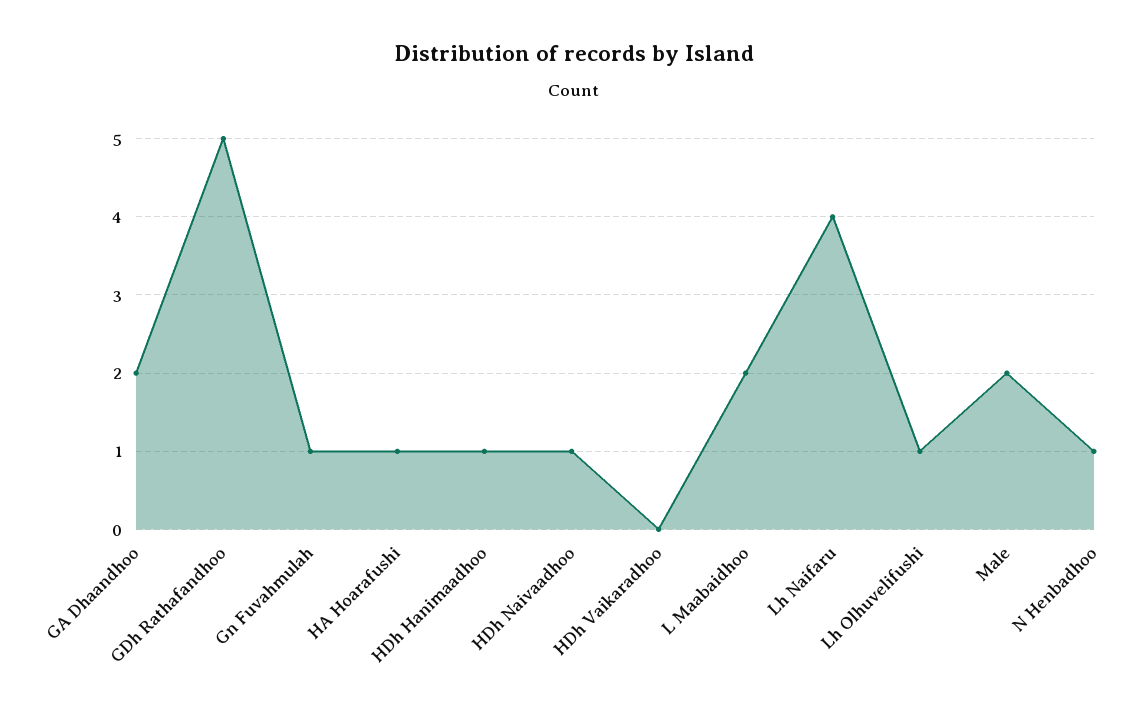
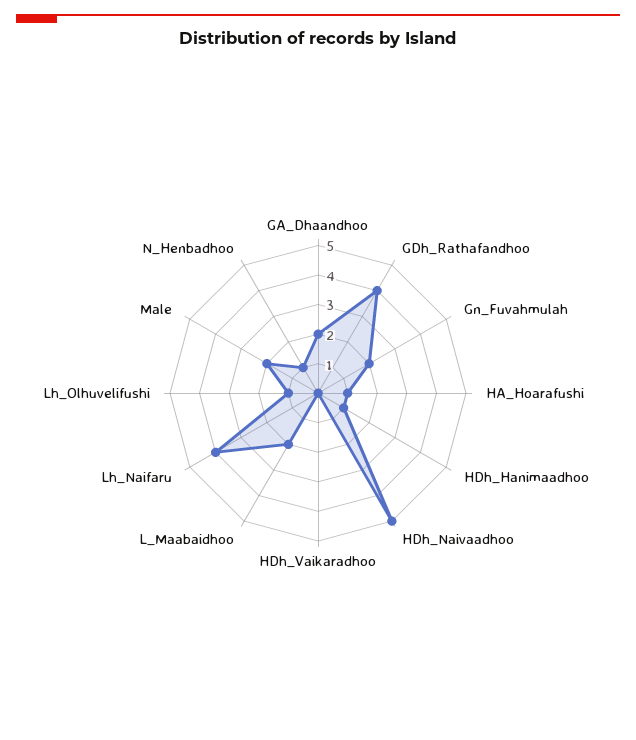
GDh Rathafandhoo: 5 -> 4
Gn Fuvahmulah: 1 -> 2
HDh Naivaadhoo: 1 -> 5

